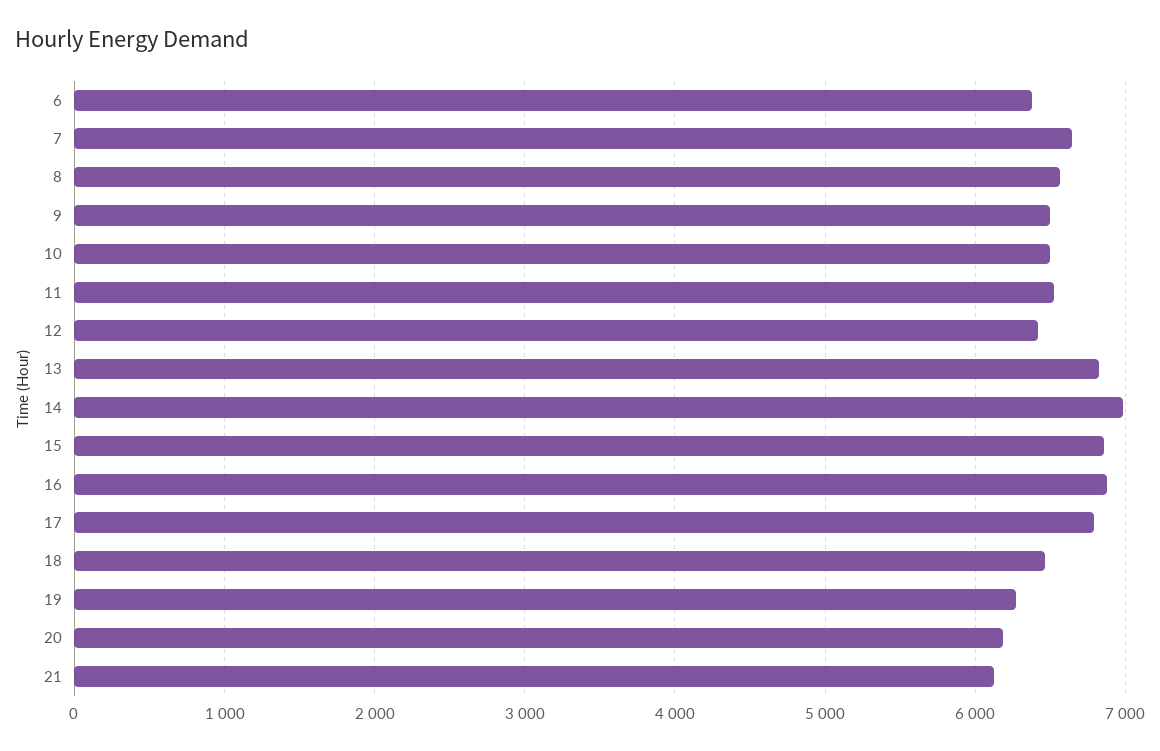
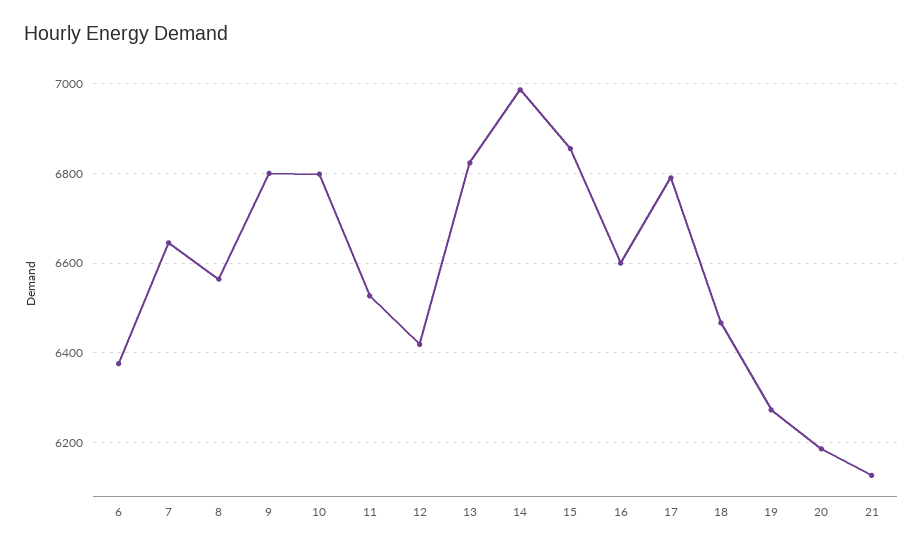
9: 6500 -> 6800
10: 6500 -> 6800
16: 6900 -> 6600

